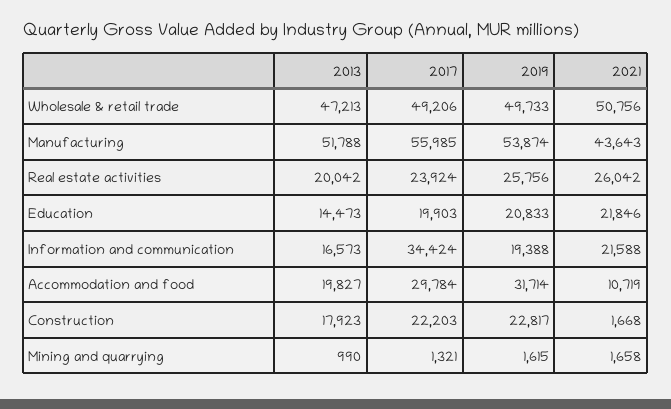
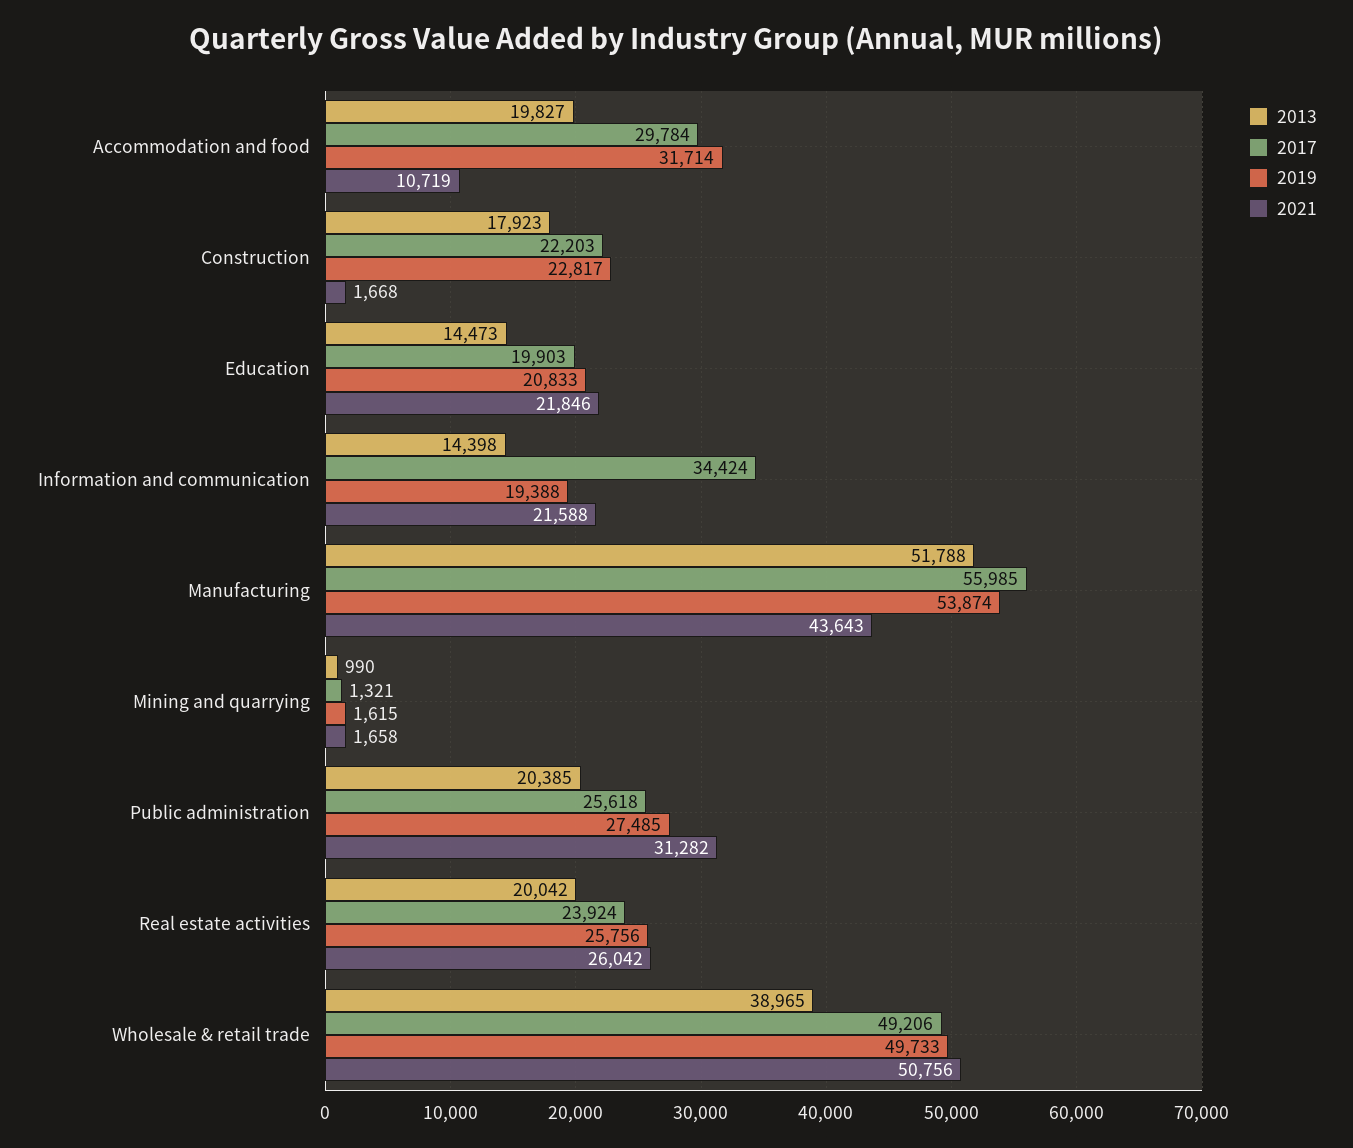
2013, Wholesale & retail trade: 47213 -> 38965
2013, Information and communication: 16573 -> 14398
2013, Public administration: none -> 20385
2017, Public administration: none -> 25618
2019, Public administration: none -> 27485
2021, Public administration: none -> 31282

